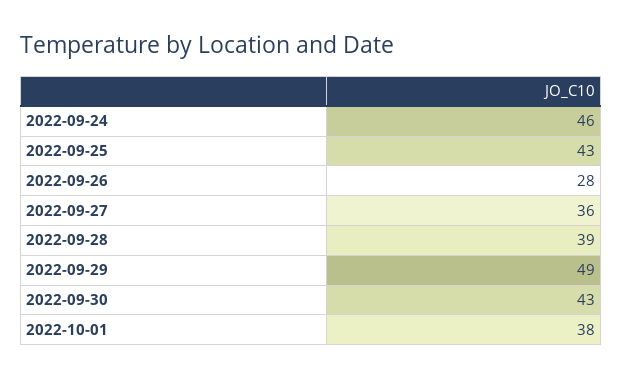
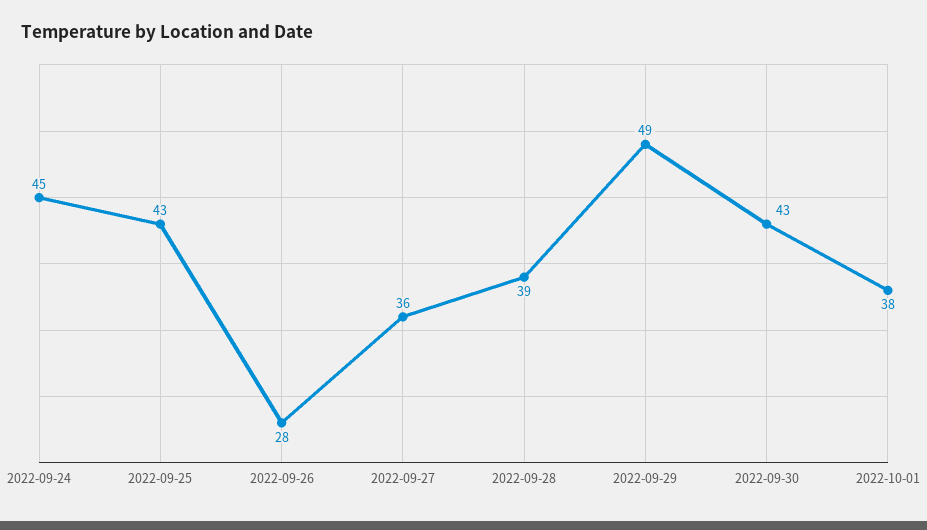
2022-09-24: 46 -> 45

